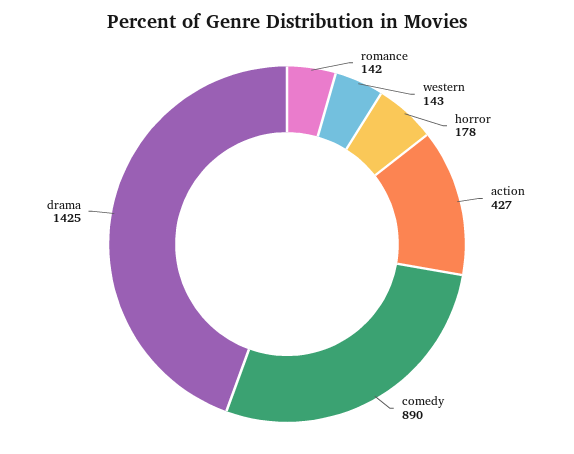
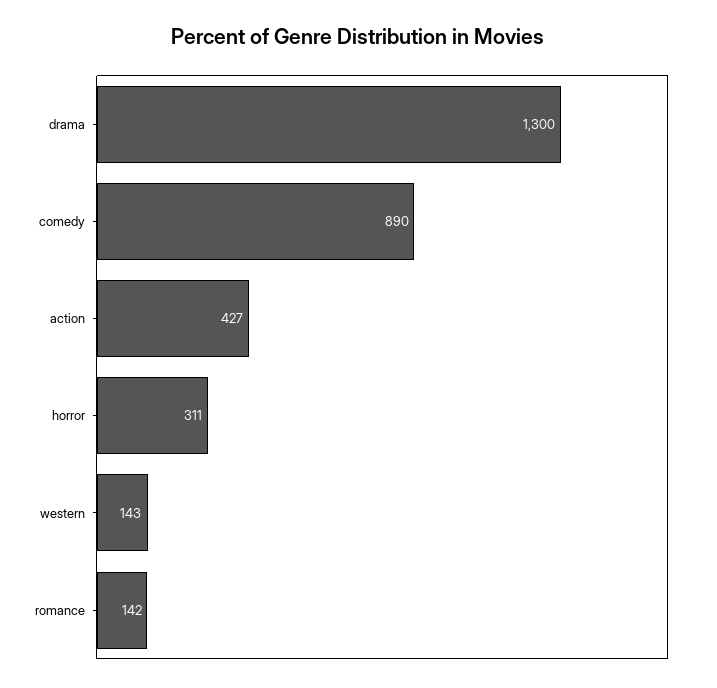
horror: 178 -> 311
drama: 1425 -> 1300

